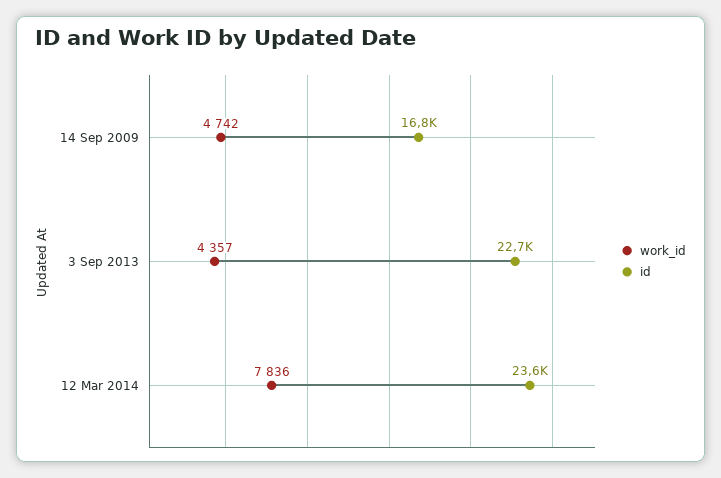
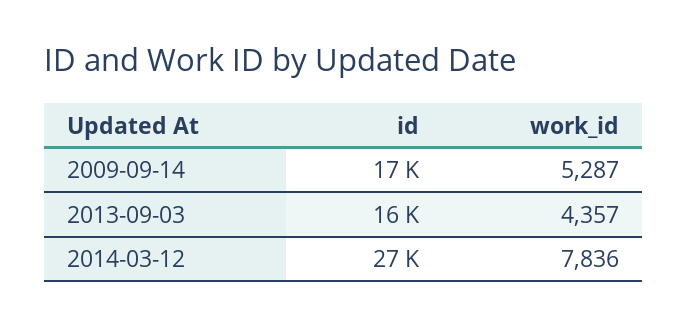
work_id, 14 Sep 2009: 4742 -> 5287
id, 3 Sep 2013: 22700 -> 16000
id, 12 Mar 2014: 23600 -> 27000

